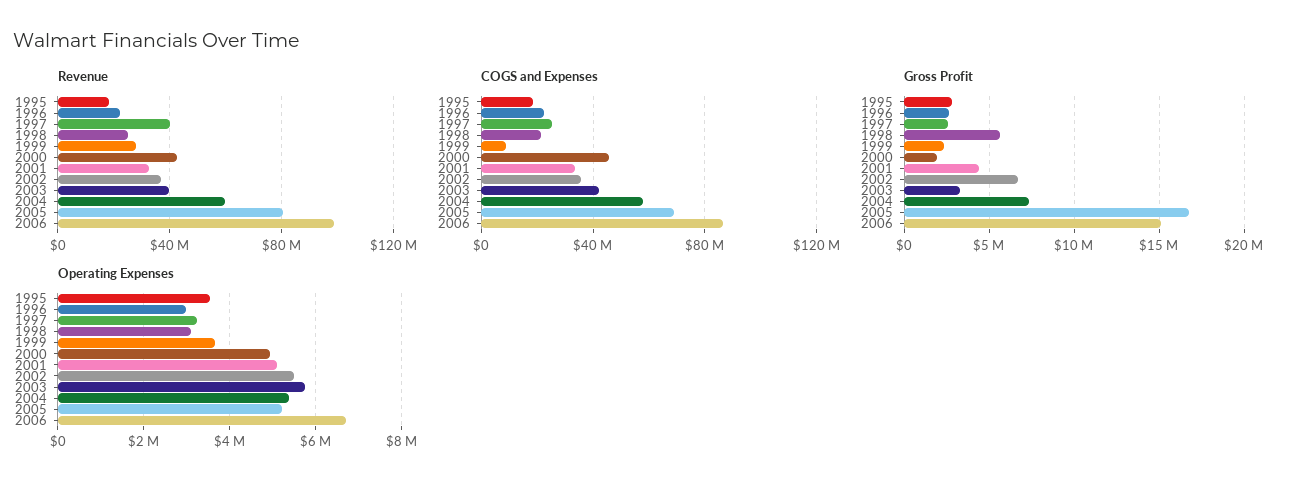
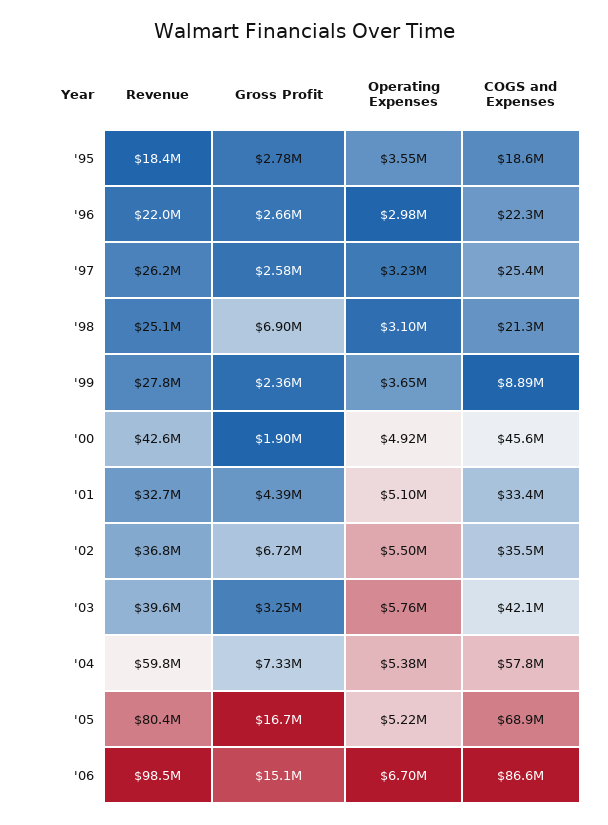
Revenue, 1997: 40000000 -> 26200000
Gross Profit, 1998: 5500000 -> 6900000

